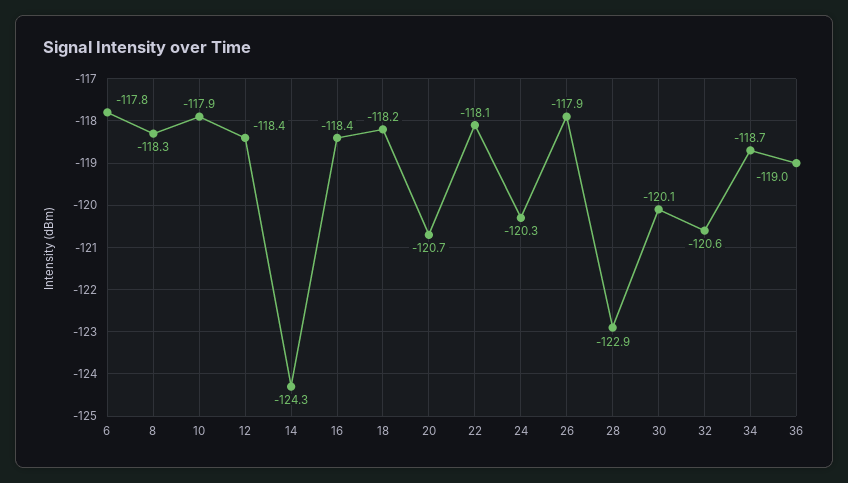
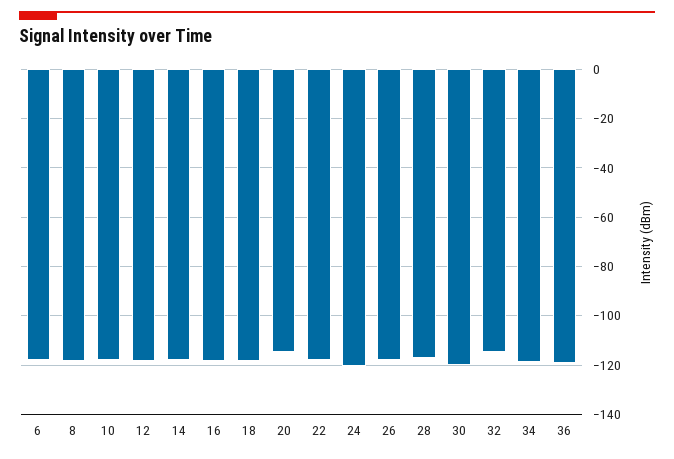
14: -124.3 -> -117.5
20: -120.7 -> -115
28: -122.9 -> -117.5
32: -120.6 -> -115

